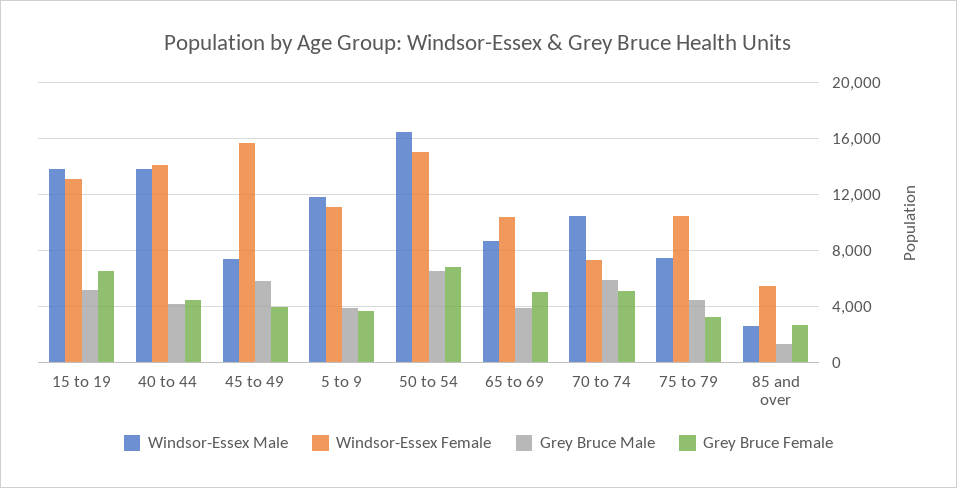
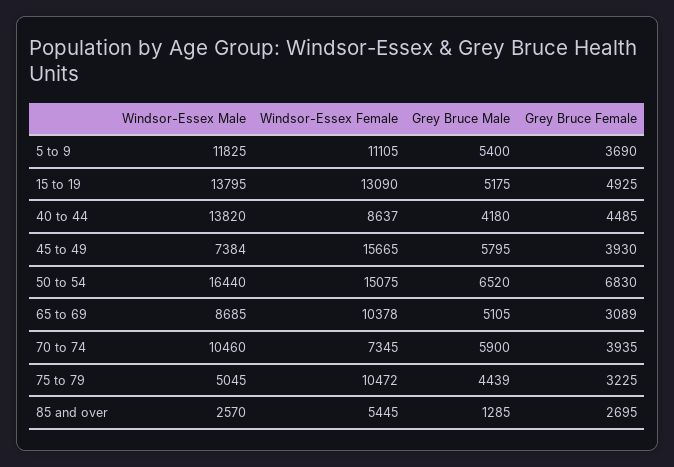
Grey Bruce Female, 15 to 19: 6500 -> 4925
Windsor-Essex Female, 40 to 44: 14000 -> 8637
Grey Bruce Male, 5 to 9: 4000 -> 5400
Grey Bruce Male, 65 to 69: 4000 -> 5105
Grey Bruce Female, 65 to 69: 5000 -> 3089
Grey Bruce Female, 70 to 74: 5000 -> 3935
Windsor-Essex Male, 75 to 79: 7500 -> 5045

